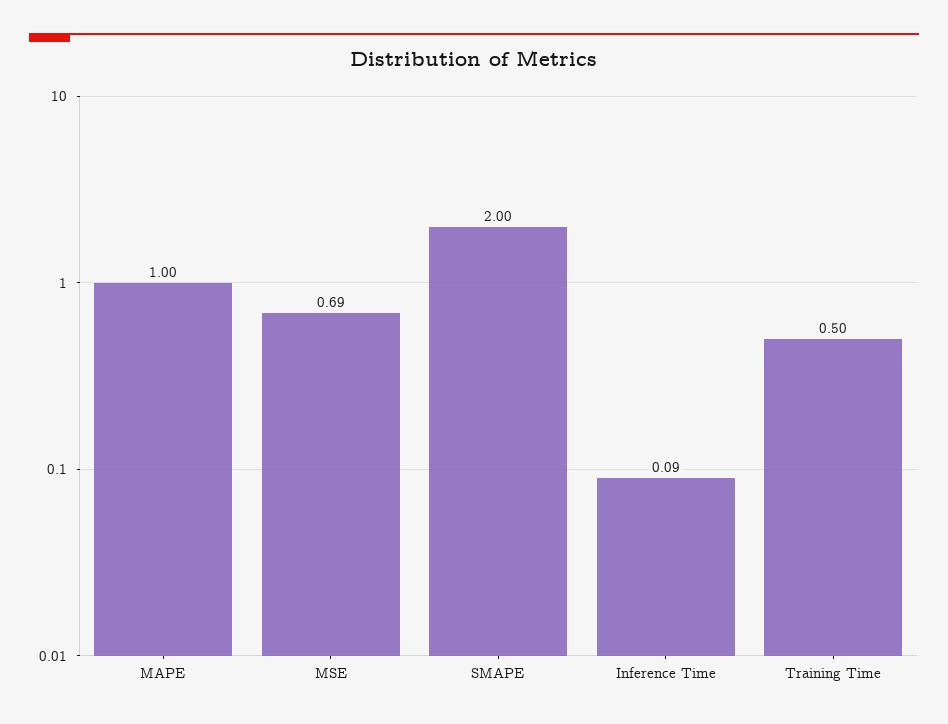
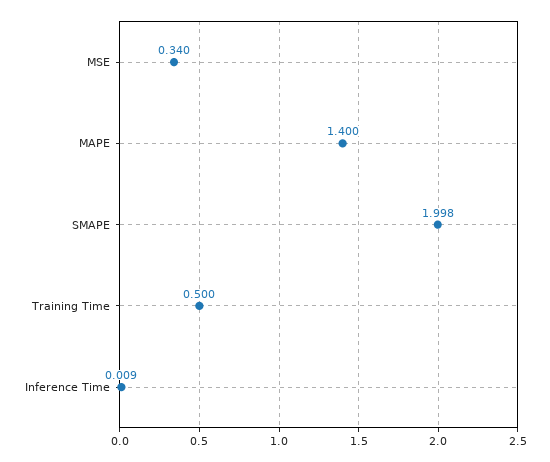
MAPE: 1 -> 1.4
MSE: 0.69 -> 0.34
Inference Time: 0.09 -> 0.009

